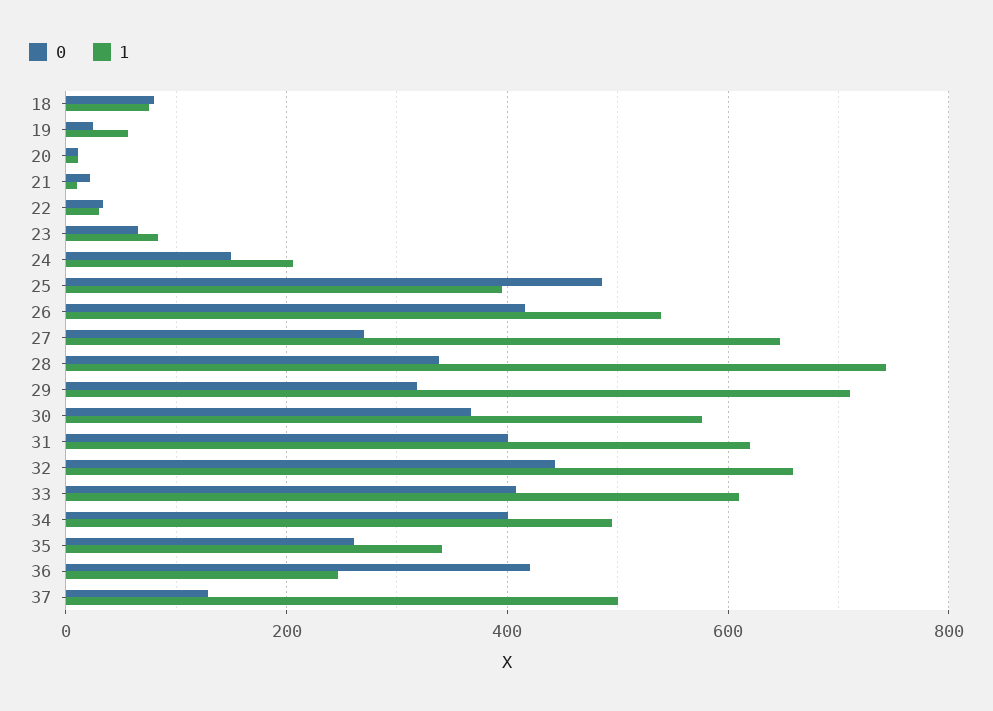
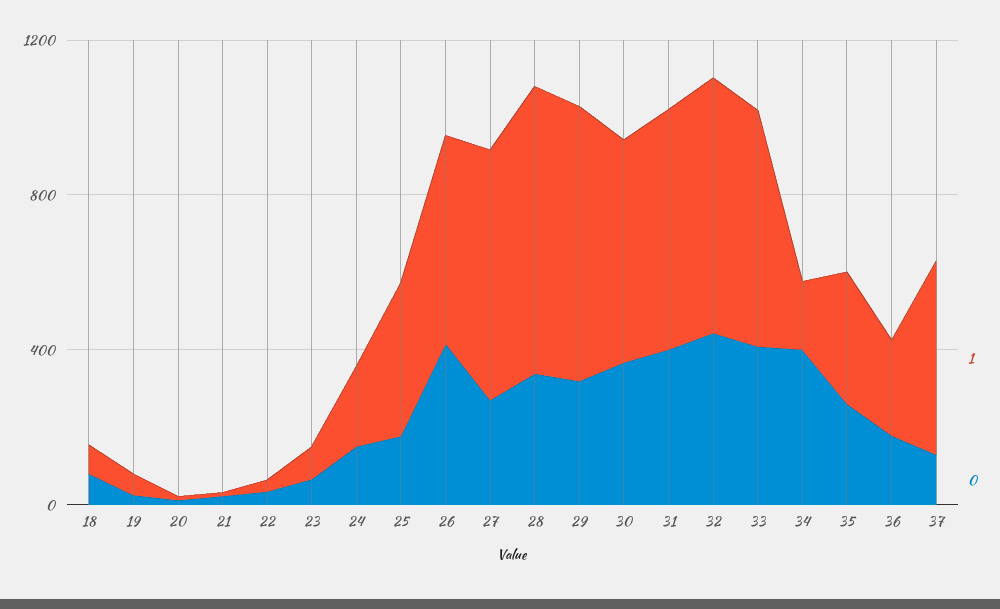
0, 25: 480 -> 200
1, 34: 500 -> 200
0, 36: 420 -> 200

